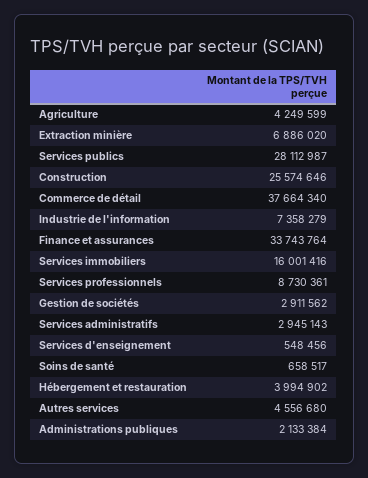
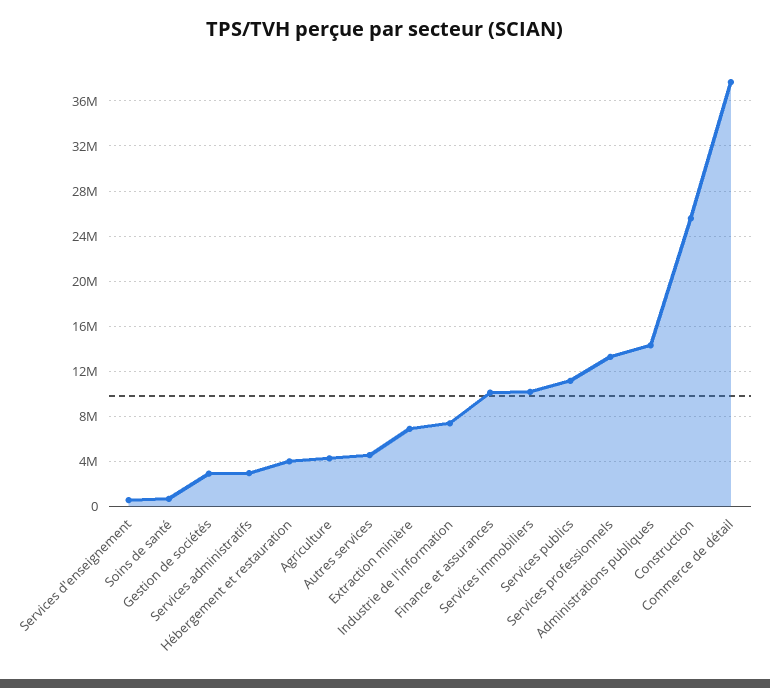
Services publics: 28112987 -> 11000000
Finance et assurances: 33743764 -> 10000000
Services immobiliers: 16001416 -> 10000000
Services professionnels: 8730361 -> 13000000
Administrations publiques: 2133384 -> 14000000

